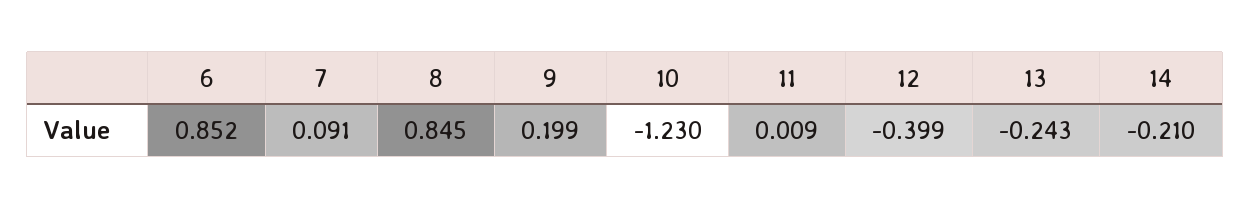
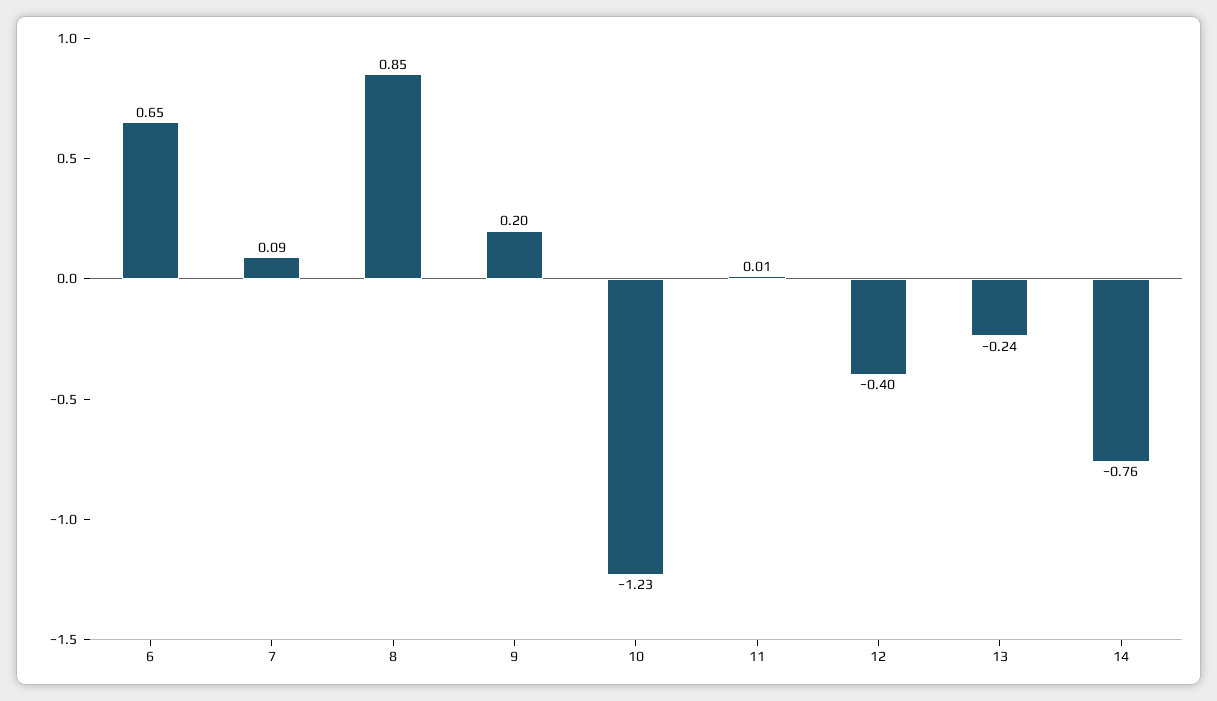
6: 0.852 -> 0.65
14: -0.21 -> -0.76

